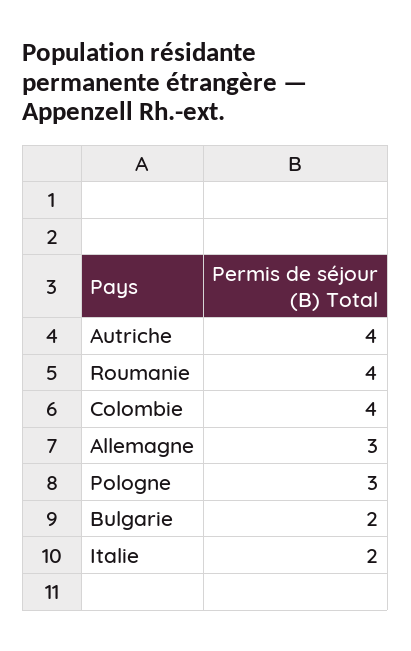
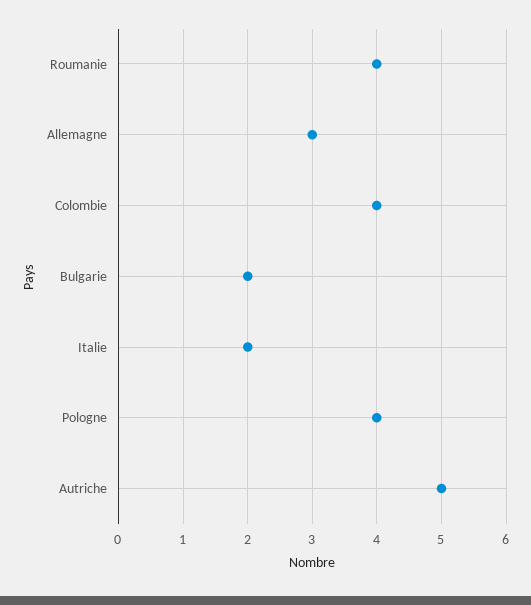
Autriche: 4 -> 5
Pologne: 3 -> 4

